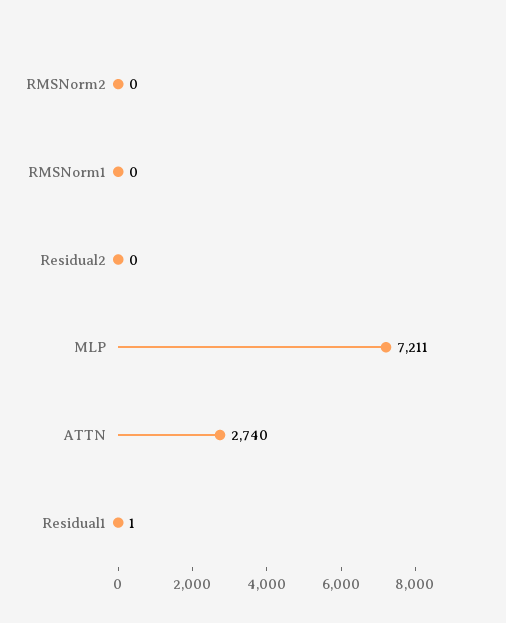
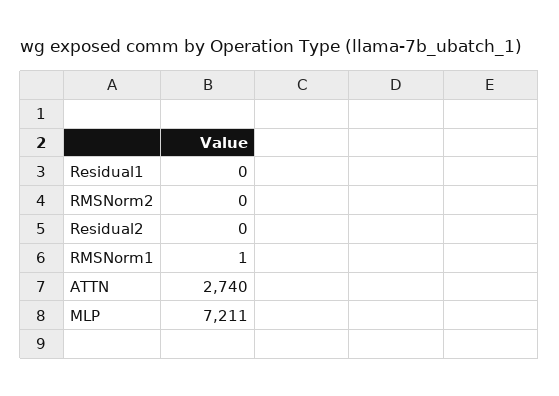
RMSNorm1: 0 -> 1
Residual1: 1 -> 0

